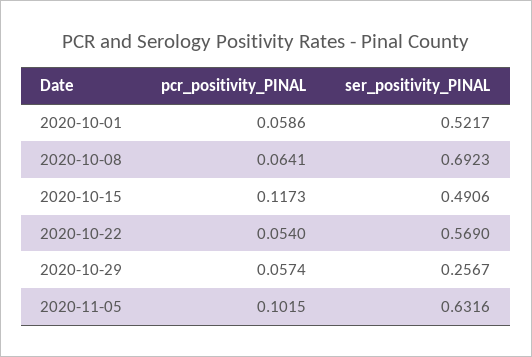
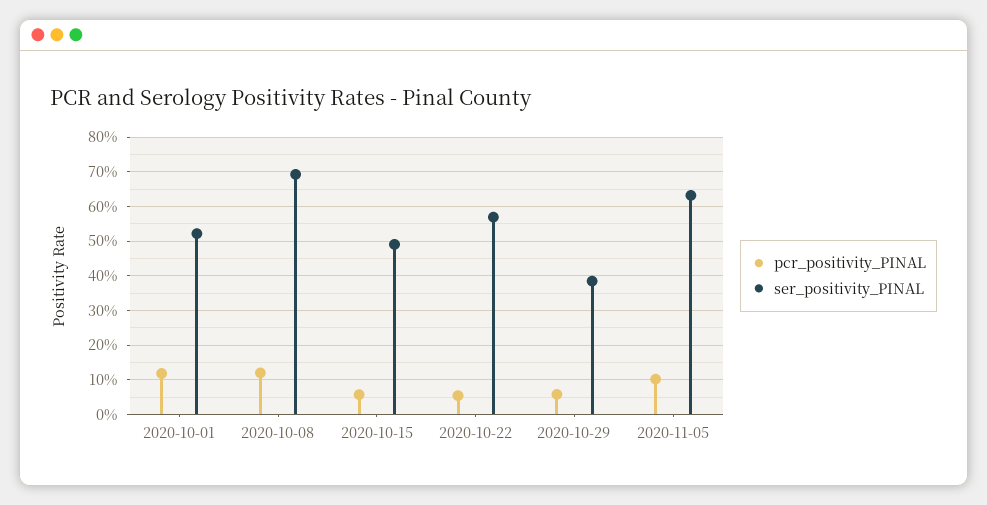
pcr_positivity_PINAL, 2020-10-01: 0.0586 -> 0.12
pcr_positivity_PINAL, 2020-10-08: 0.0641 -> 0.12
pcr_positivity_PINAL, 2020-10-15: 0.1173 -> 0.06
ser_positivity_PINAL, 2020-10-29: 0.2567 -> 0.38

